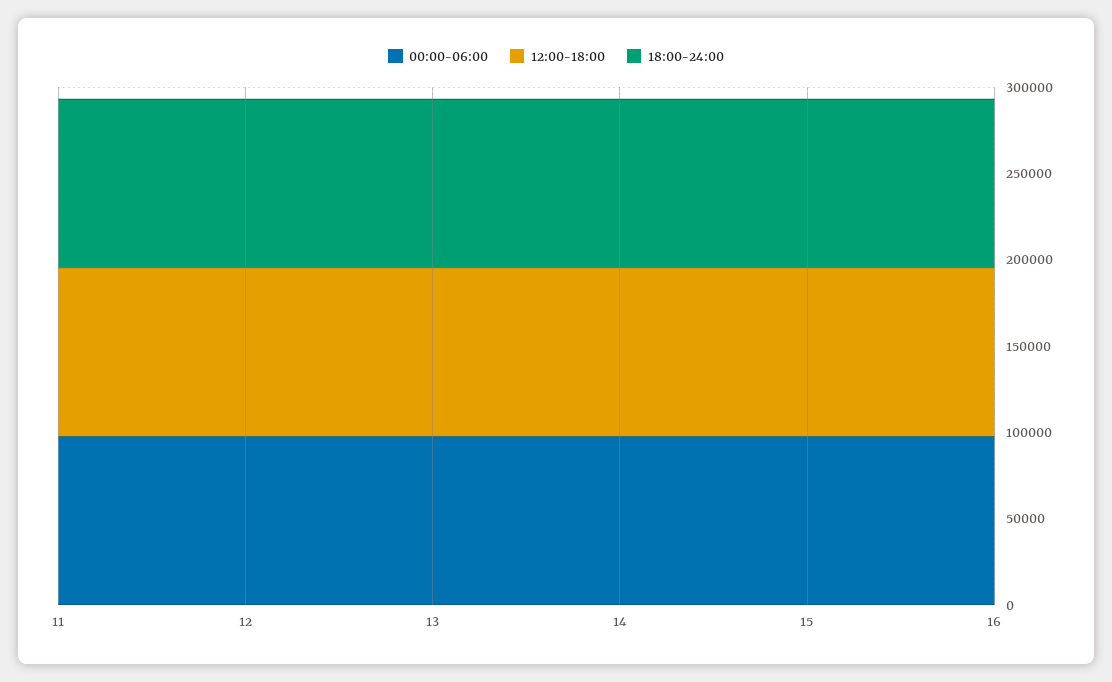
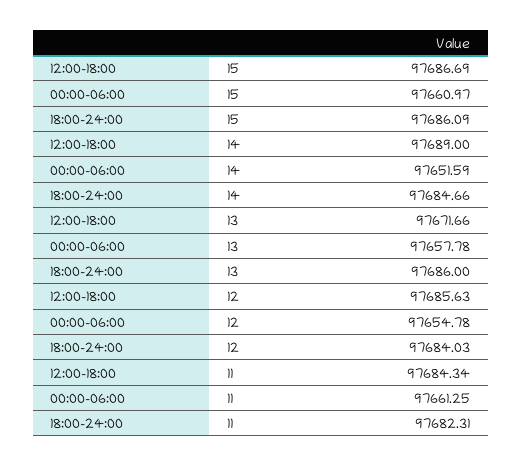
00:00-06:00, 16: 100000 -> none
12:00-18:00, 16: 100000 -> none
18:00-24:00, 16: 100000 -> none

